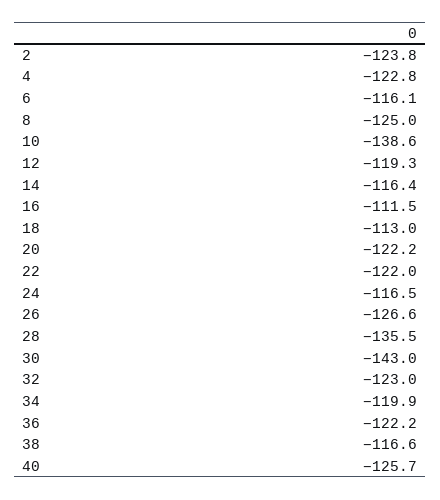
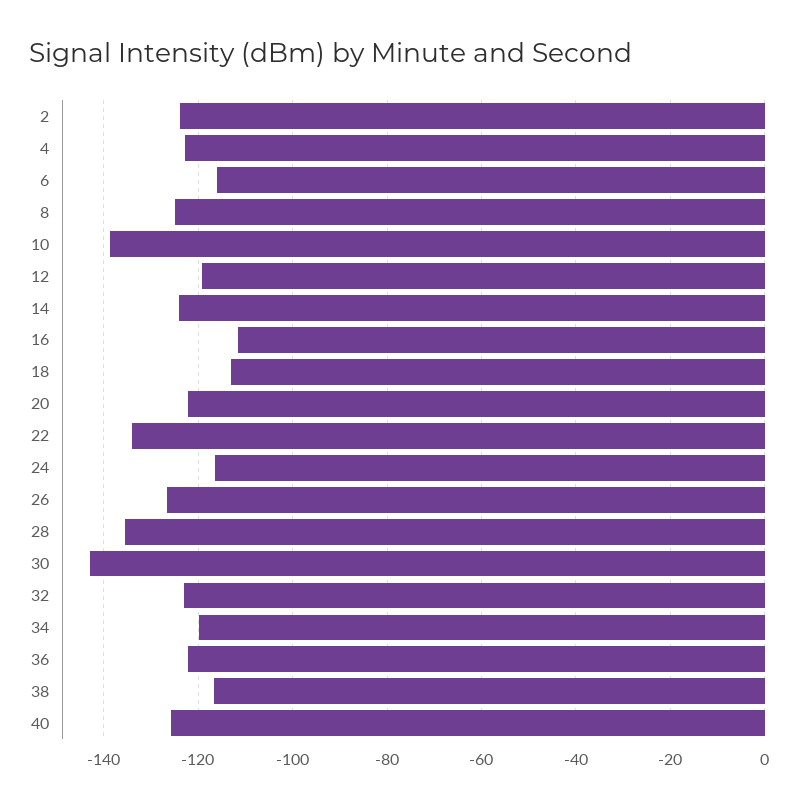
14: -116.4 -> -124
22: -122 -> -134

